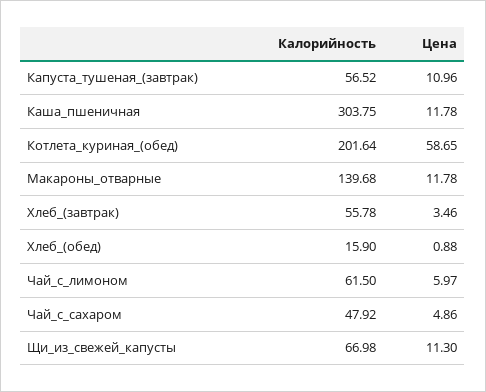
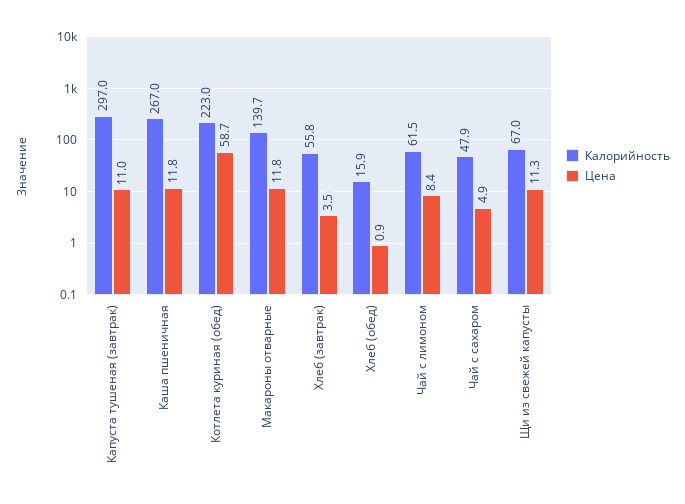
Калорийность, Капуста_тушеная_(завтрак): 56.52 -> 297
Калорийность, Каша_пшеничная: 303.75 -> 267
Калорийность, Котлета_куриная_(обед): 201.64 -> 223
Цена, Чай_с_лимоном: 5.97 -> 8.4

